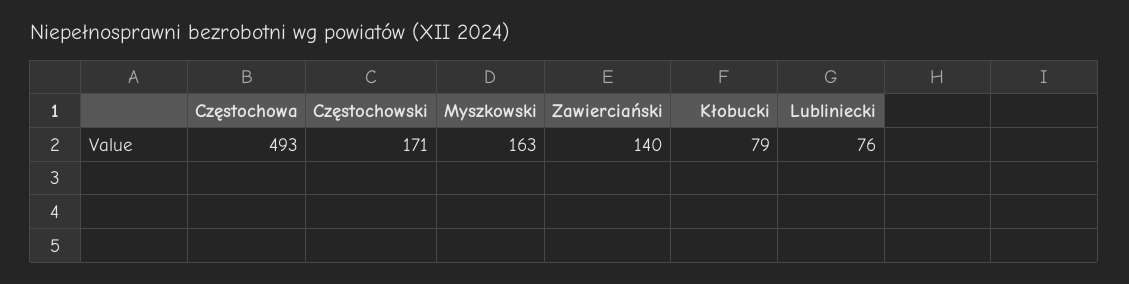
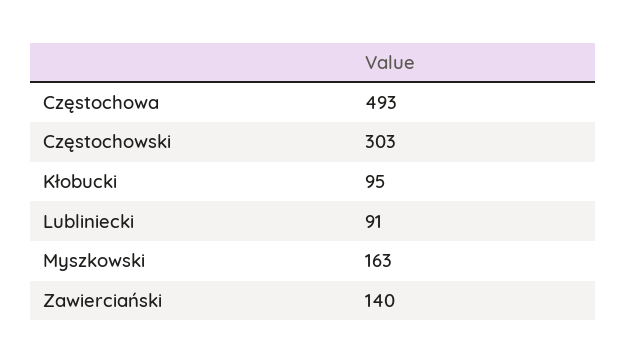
Częstochowski: 171 -> 303
Kłobucki: 79 -> 95
Lubliniecki: 76 -> 91

